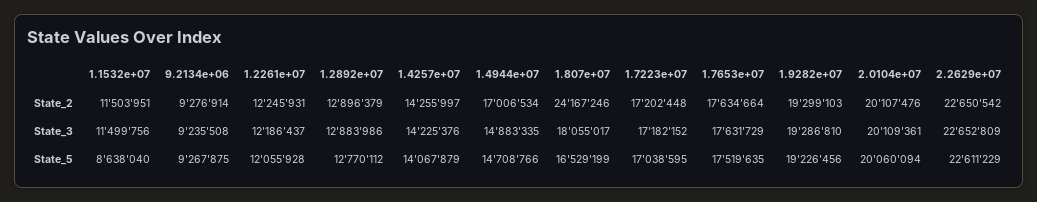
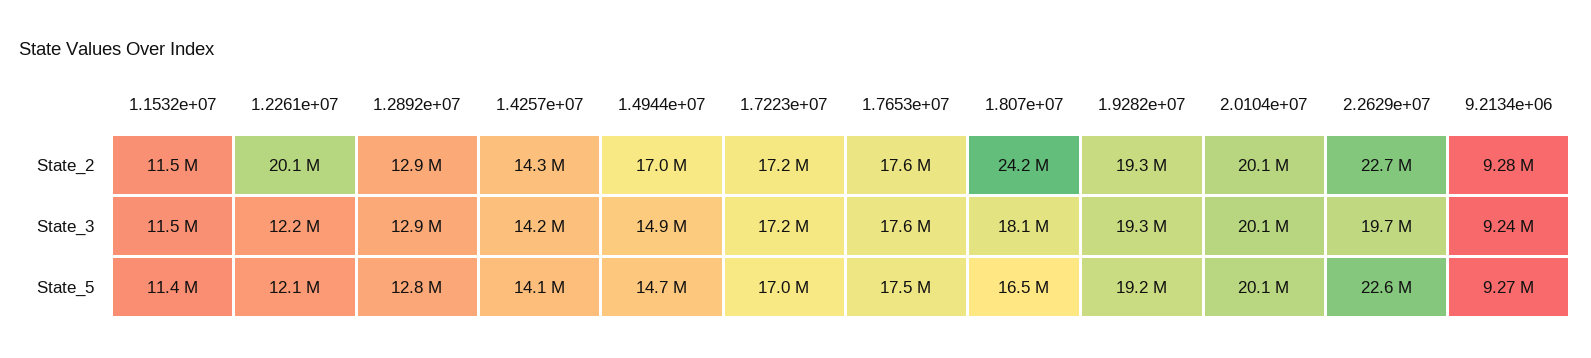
1.2261e+07, State_2: 12245931 -> 20100000
2.2629e+07, State_3: 22652809 -> 19700000
1.1532e+07, State_5: 8638040 -> 11400000

